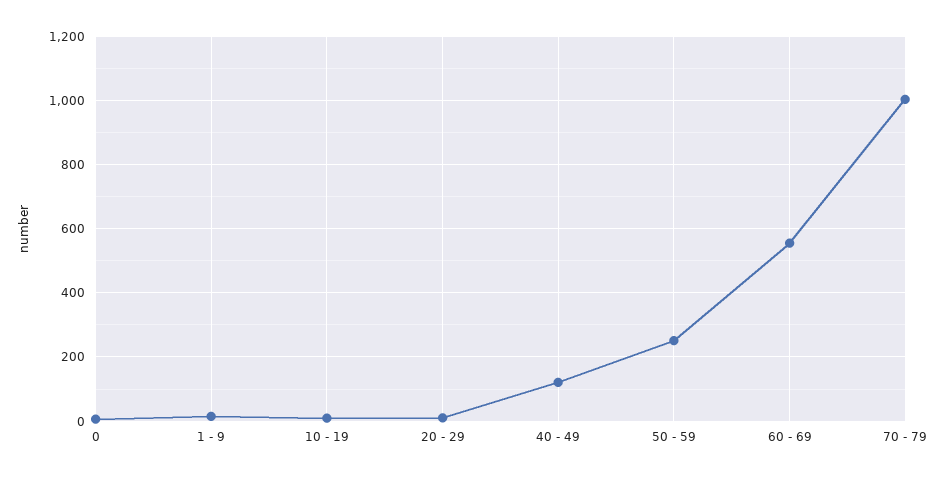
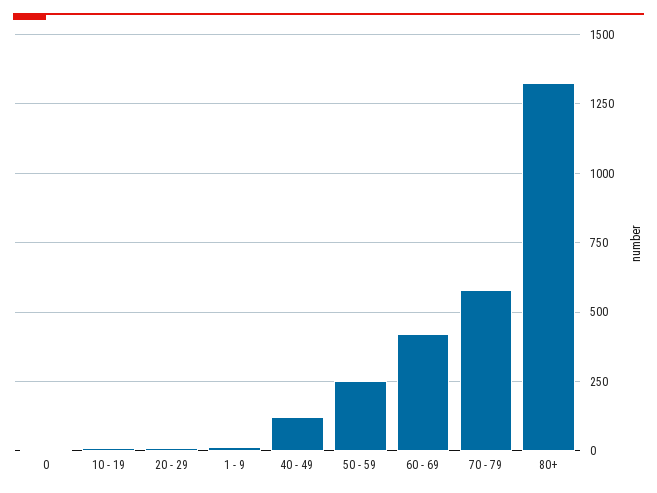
60 - 69: 560 -> 425
70 - 79: 1000 -> 575
80+: none -> 1325

